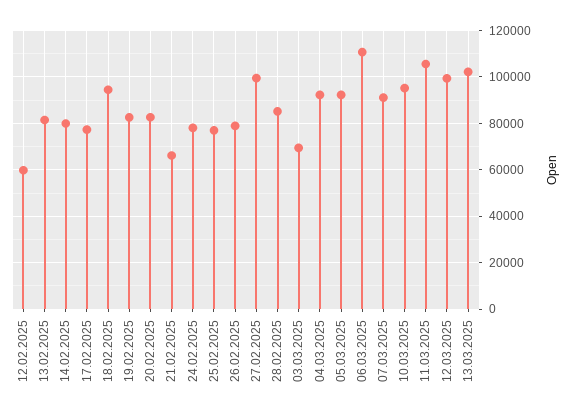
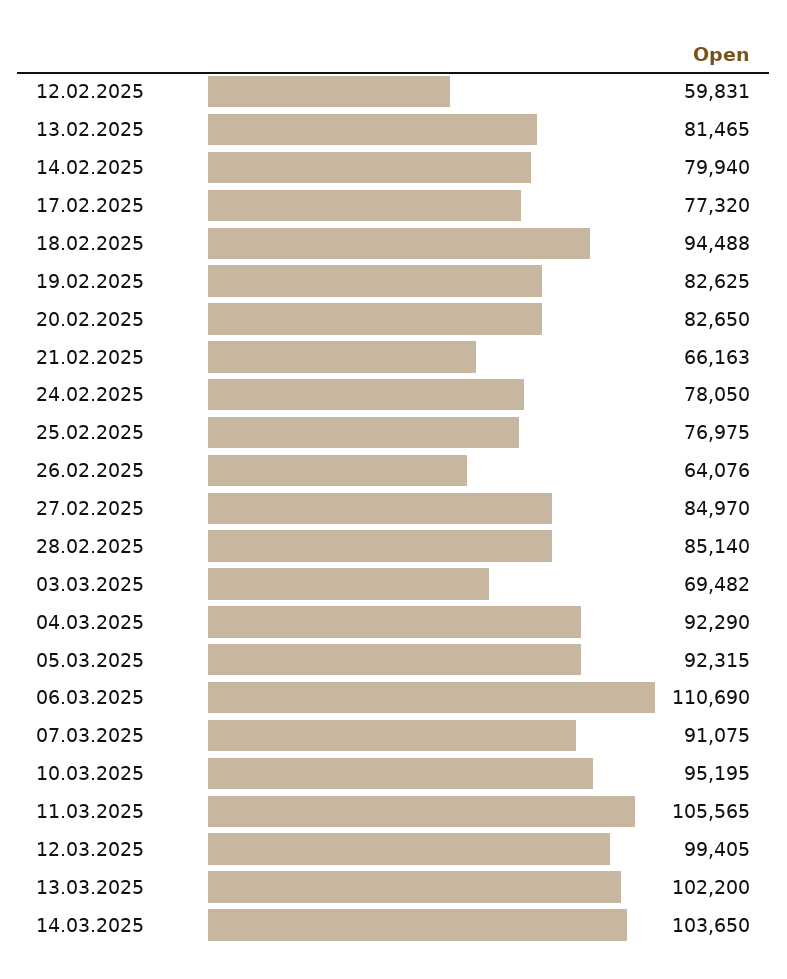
26.02.2025: 80000 -> 64076
27.02.2025: 100000 -> 84970
14.03.2025: none -> 103650

